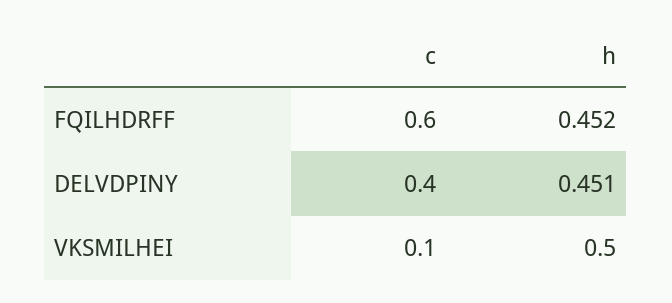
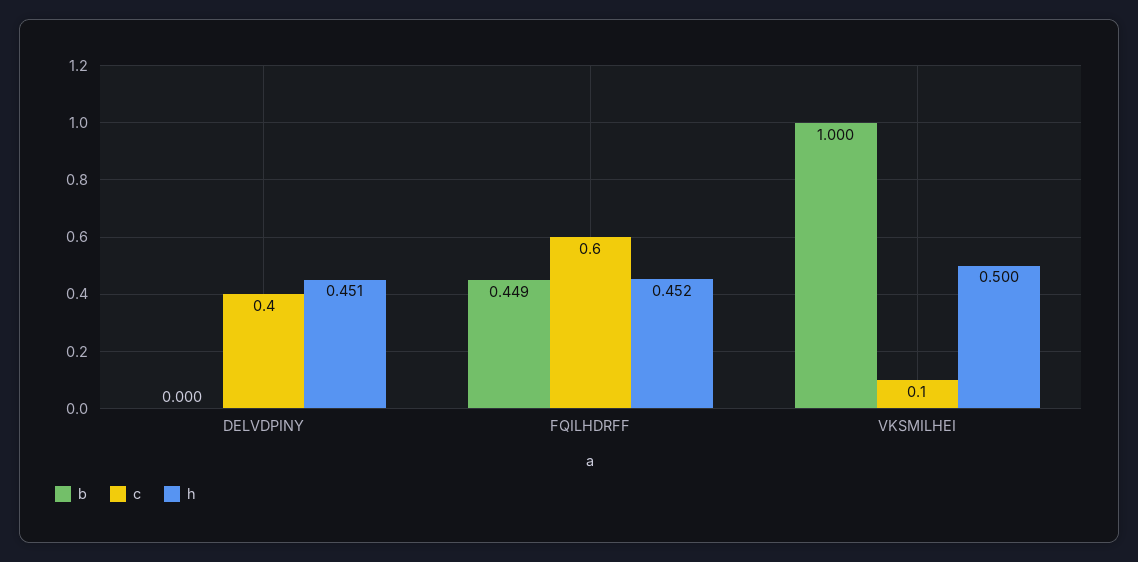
b, DELVDPINY: none -> 0
b, FQILHDRFF: none -> 0.449
b, VKSMILHEI: none -> 1

